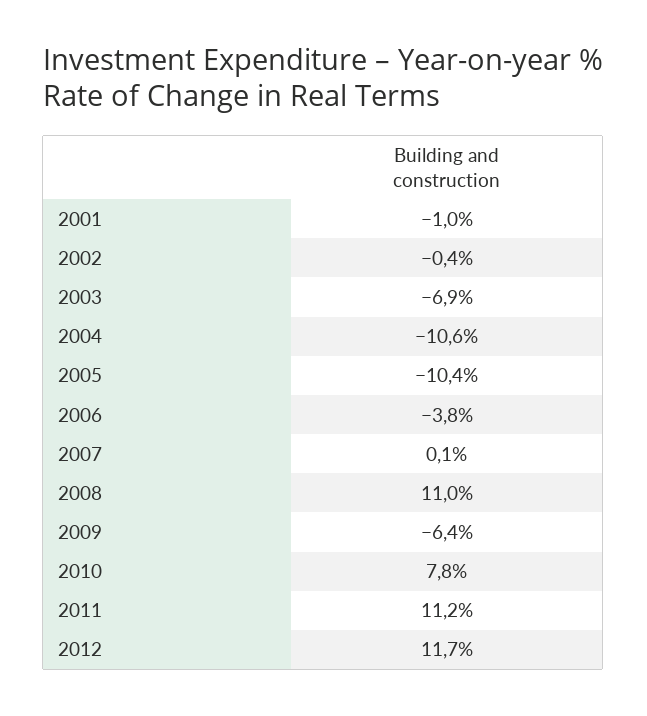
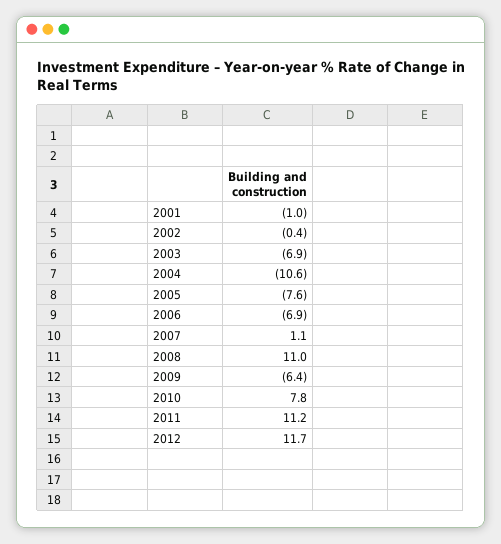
2005: -10.4 -> -7.6
2006: -3.8 -> -6.9
2007: 0.1 -> 1.1

